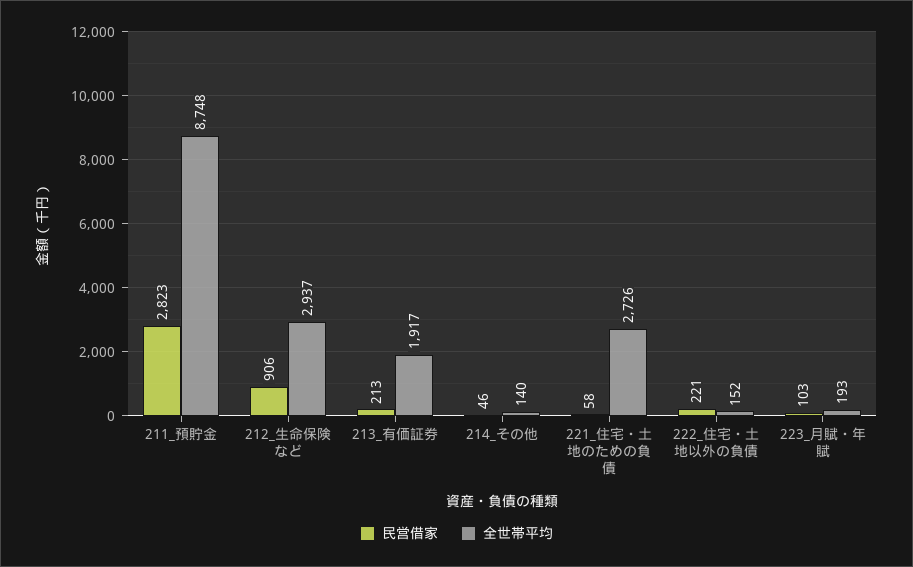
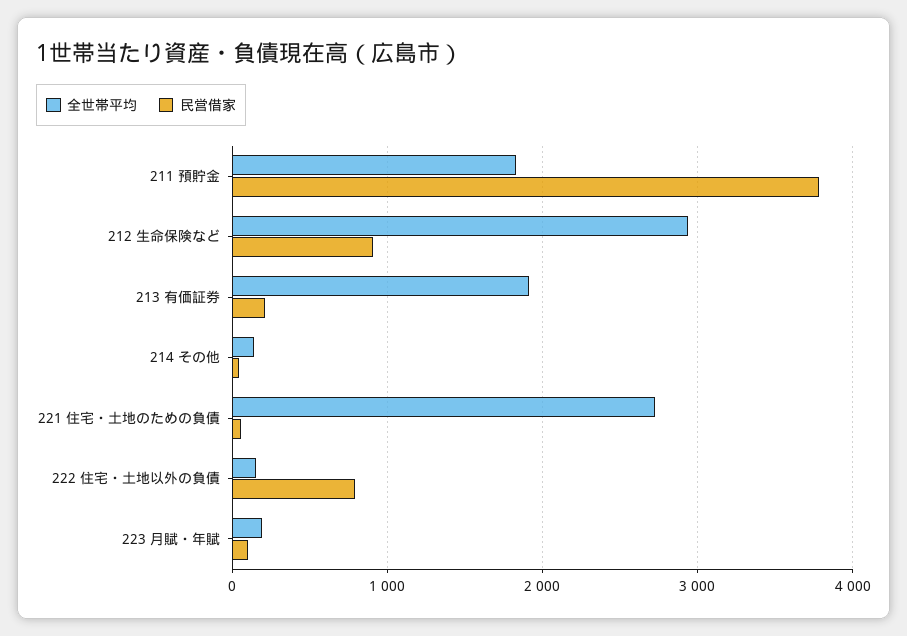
民営借家, 211_預貯金: 2823 -> 3800
全世帯平均, 211_預貯金: 8748 -> 1800
民営借家, 222_住宅・土地以外の負債: 221 -> 800

